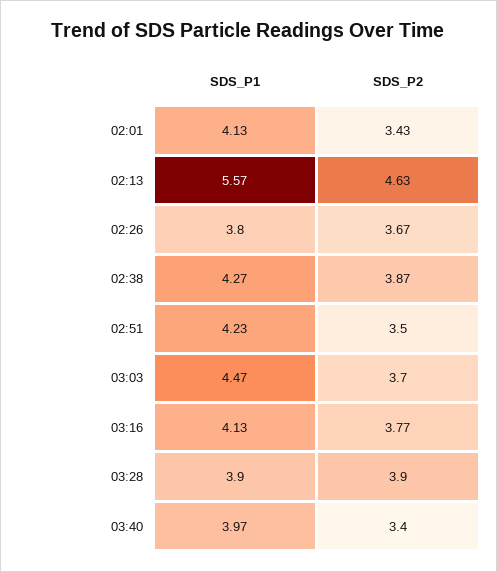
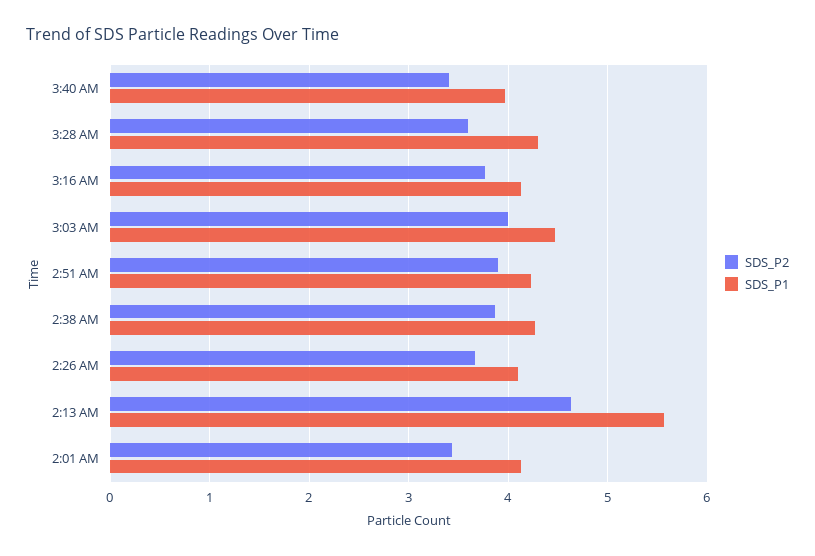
SDS_P1, 02:26: 3.8 -> 4.1
SDS_P2, 02:51: 3.5 -> 3.9
SDS_P2, 03:03: 3.7 -> 4
SDS_P1, 03:28: 3.9 -> 4.3
SDS_P2, 03:28: 3.9 -> 3.6

